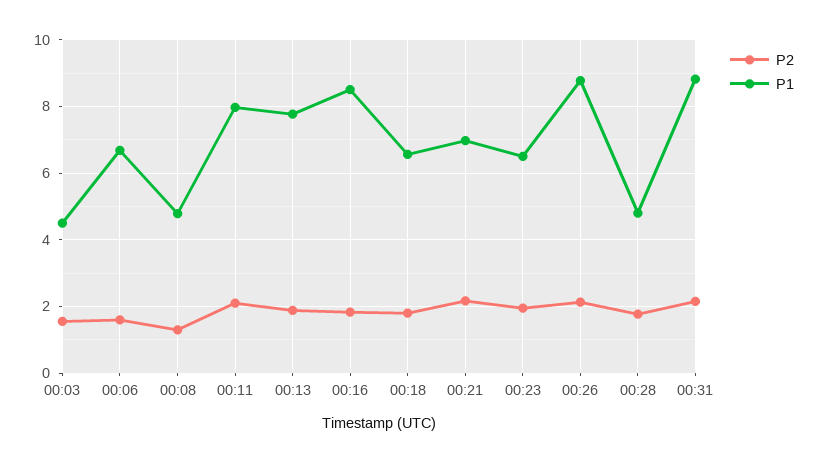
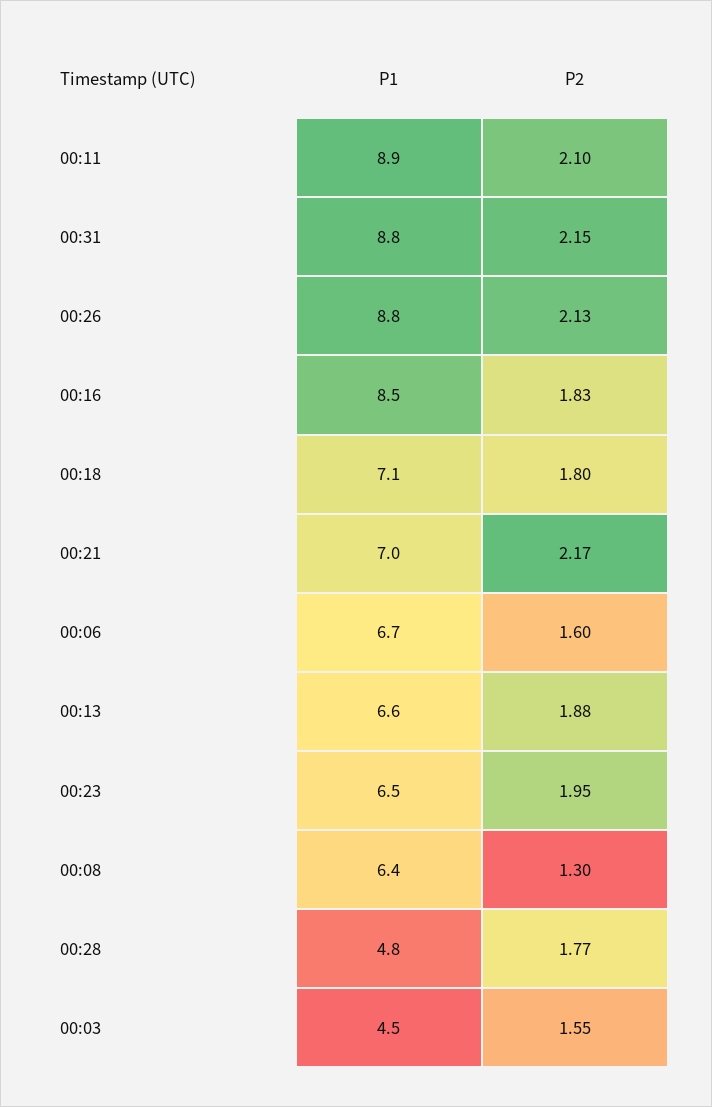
P1, 00:08: 4.8 -> 6.4
P1, 00:11: 8 -> 8.9
P1, 00:13: 7.8 -> 6.6
P1, 00:18: 6.6 -> 7.1

